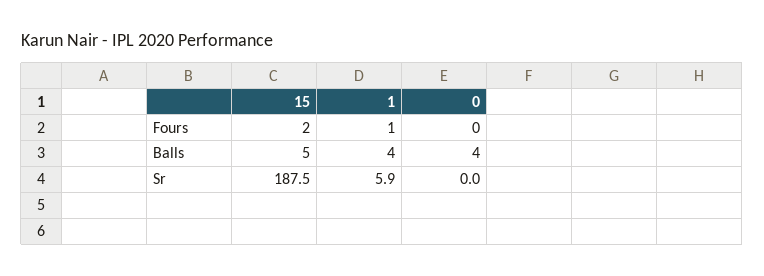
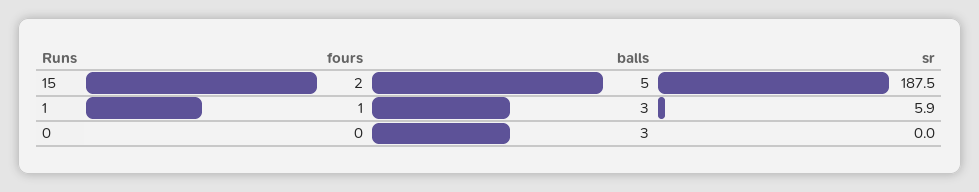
1, Balls: 4 -> 3
0, Balls: 4 -> 3

